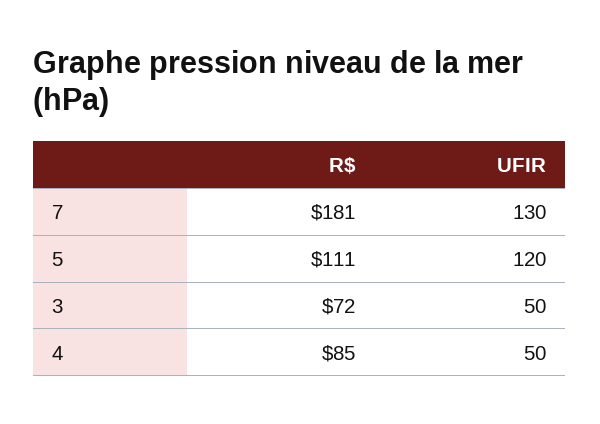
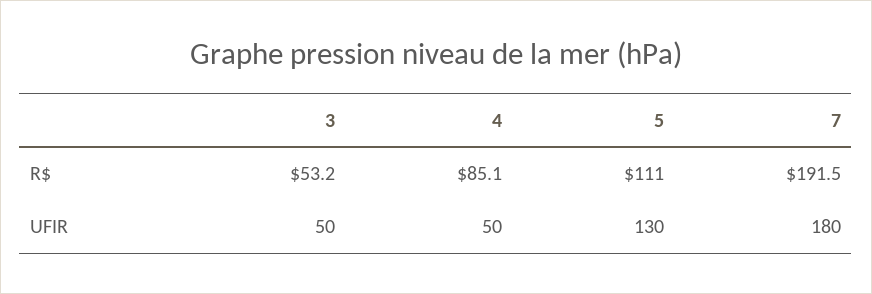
R$, 7: 181 -> 191.5
UFIR, 7: 130 -> 180
UFIR, 5: 120 -> 130
R$, 3: 72 -> 53.2

